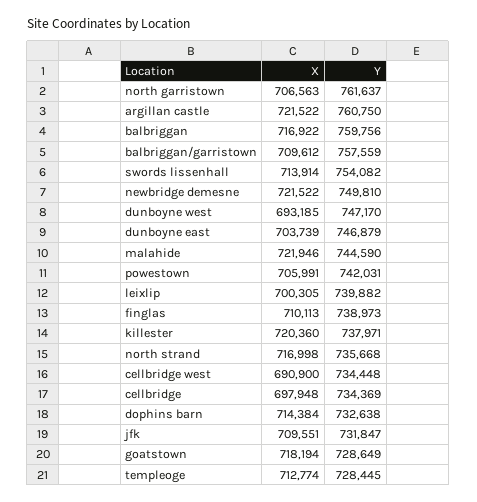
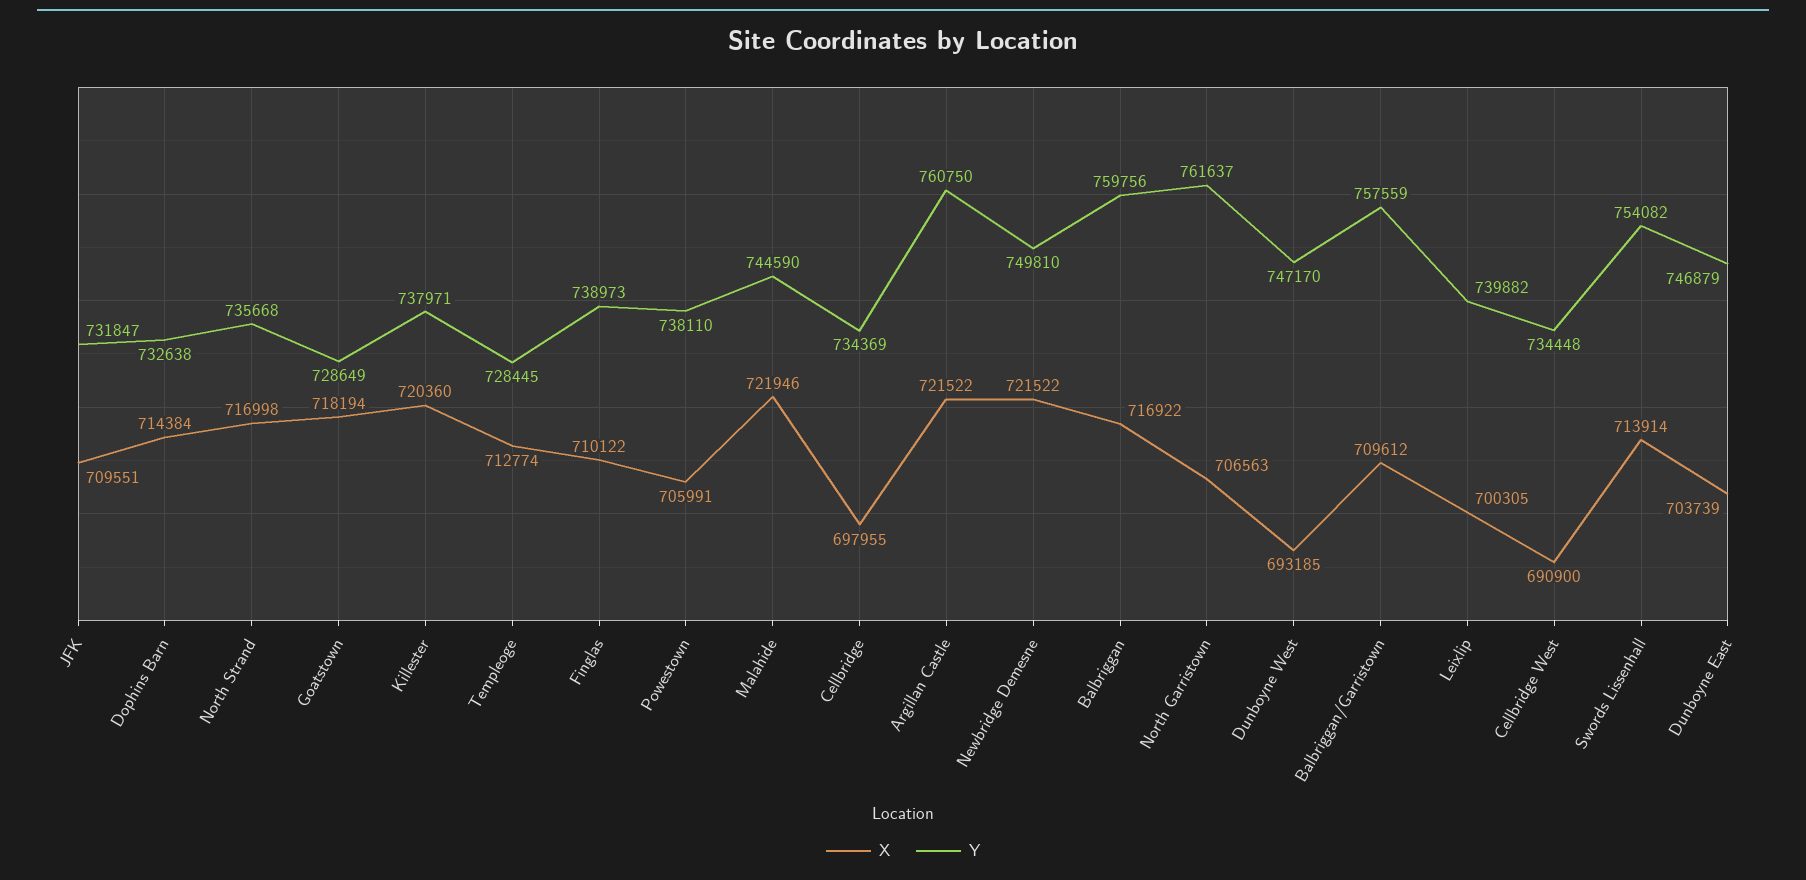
Y, powestown: 742031 -> 738110
X, finglas: 710113 -> 710122
X, cellbridge: 697948 -> 697955

